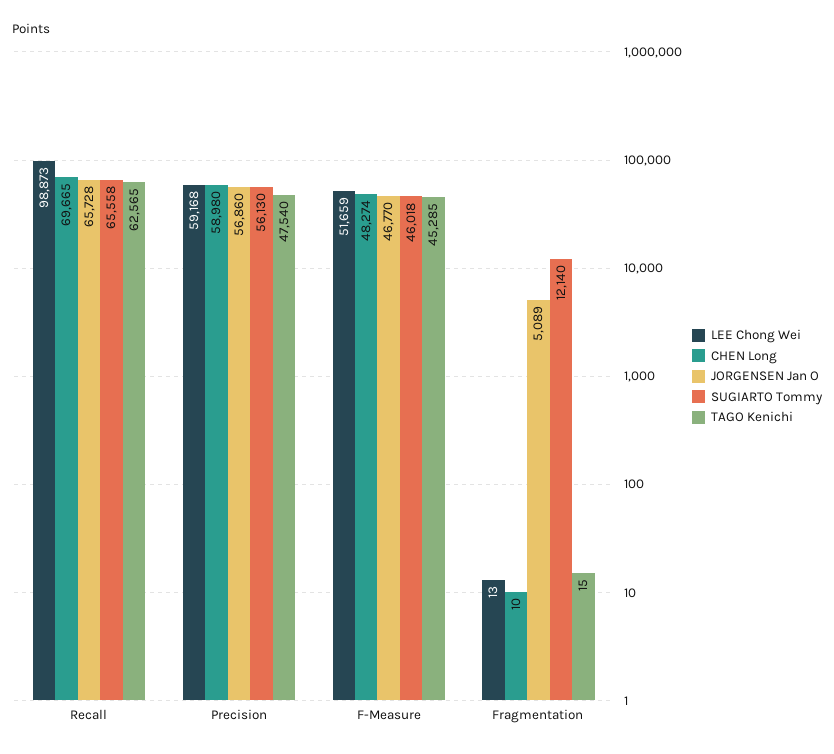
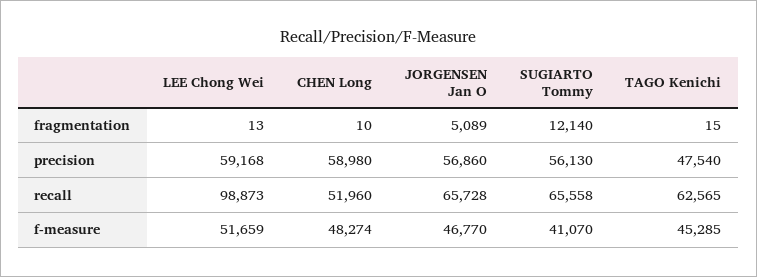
CHEN Long, Recall: 69665 -> 51960
SUGIARTO Tommy, F-Measure: 46018 -> 41070

